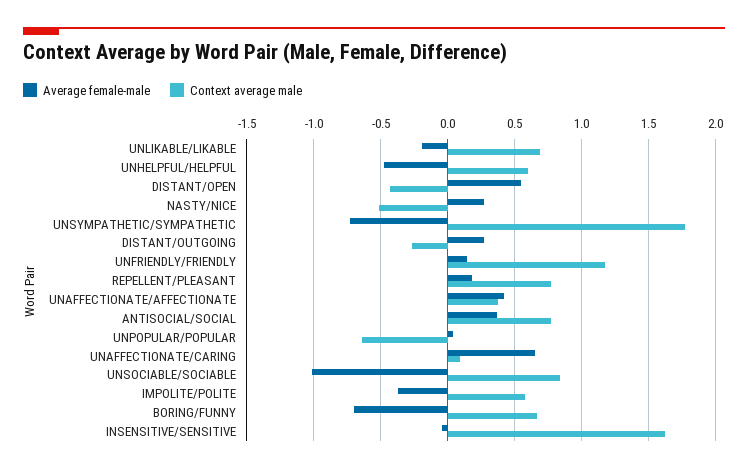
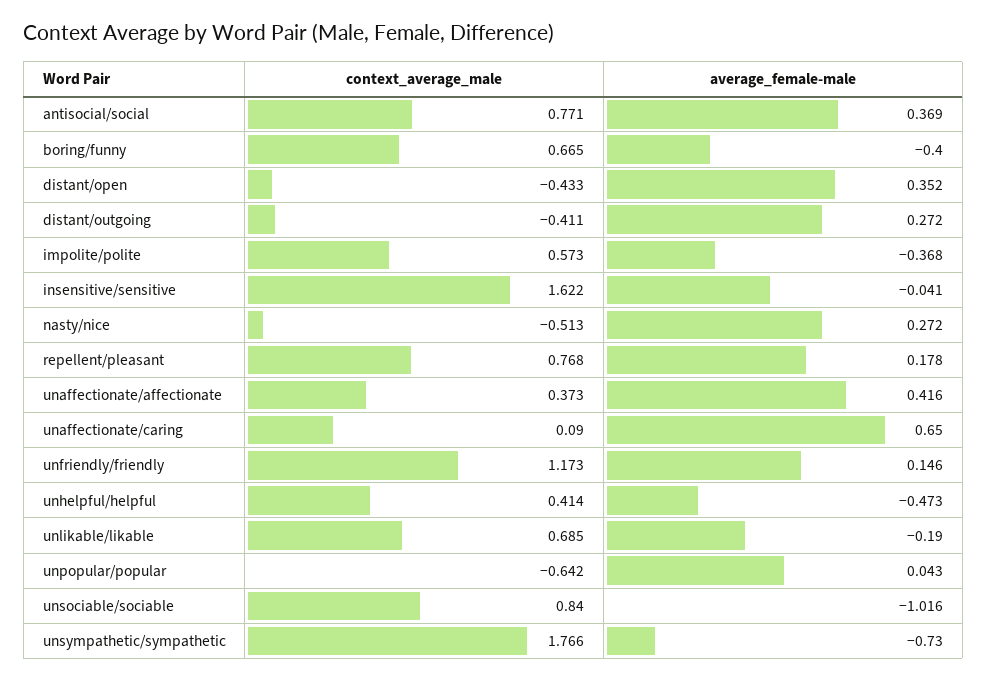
Context average male, UNHELPFUL/HELPFUL: 0.6 -> 0.414
Average female-male, DISTANT/OPEN: 0.55 -> 0.352
Context average male, DISTANT/OUTGOING: -0.25 -> -0.411
Average female-male, BORING/FUNNY: -0.7 -> -0.4

